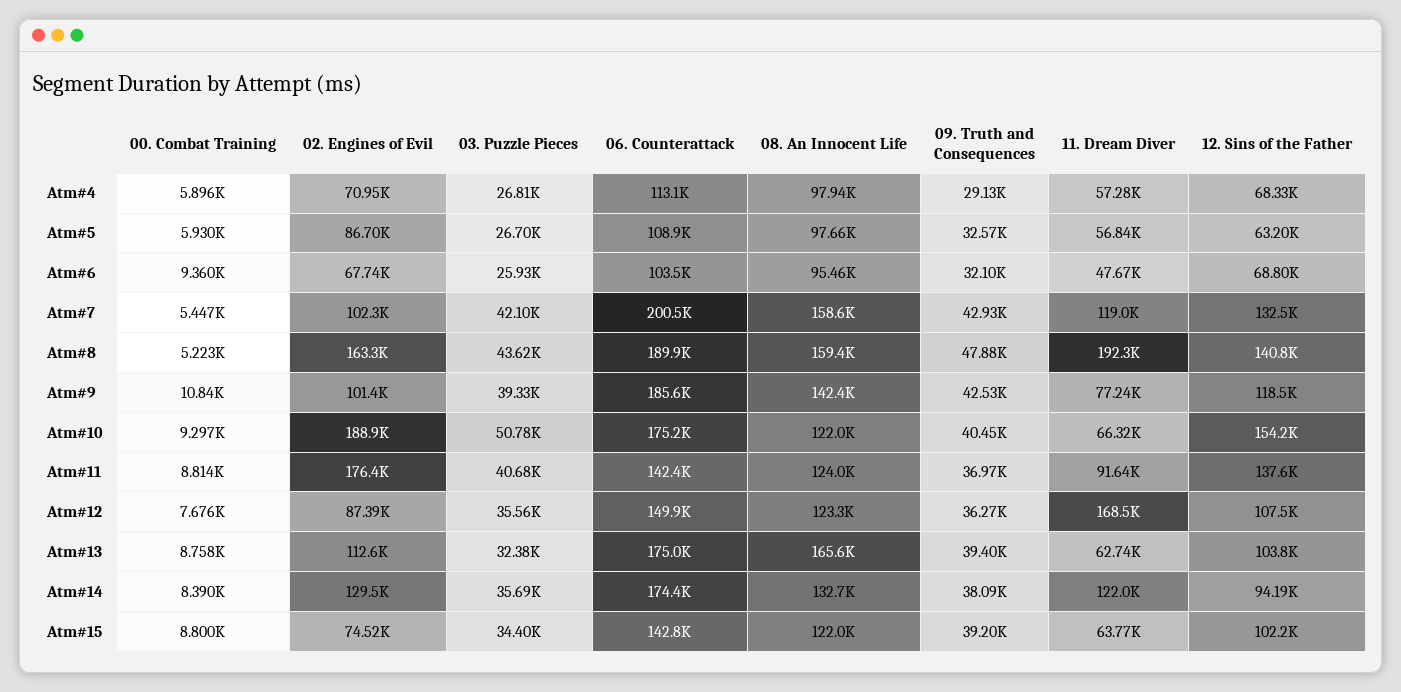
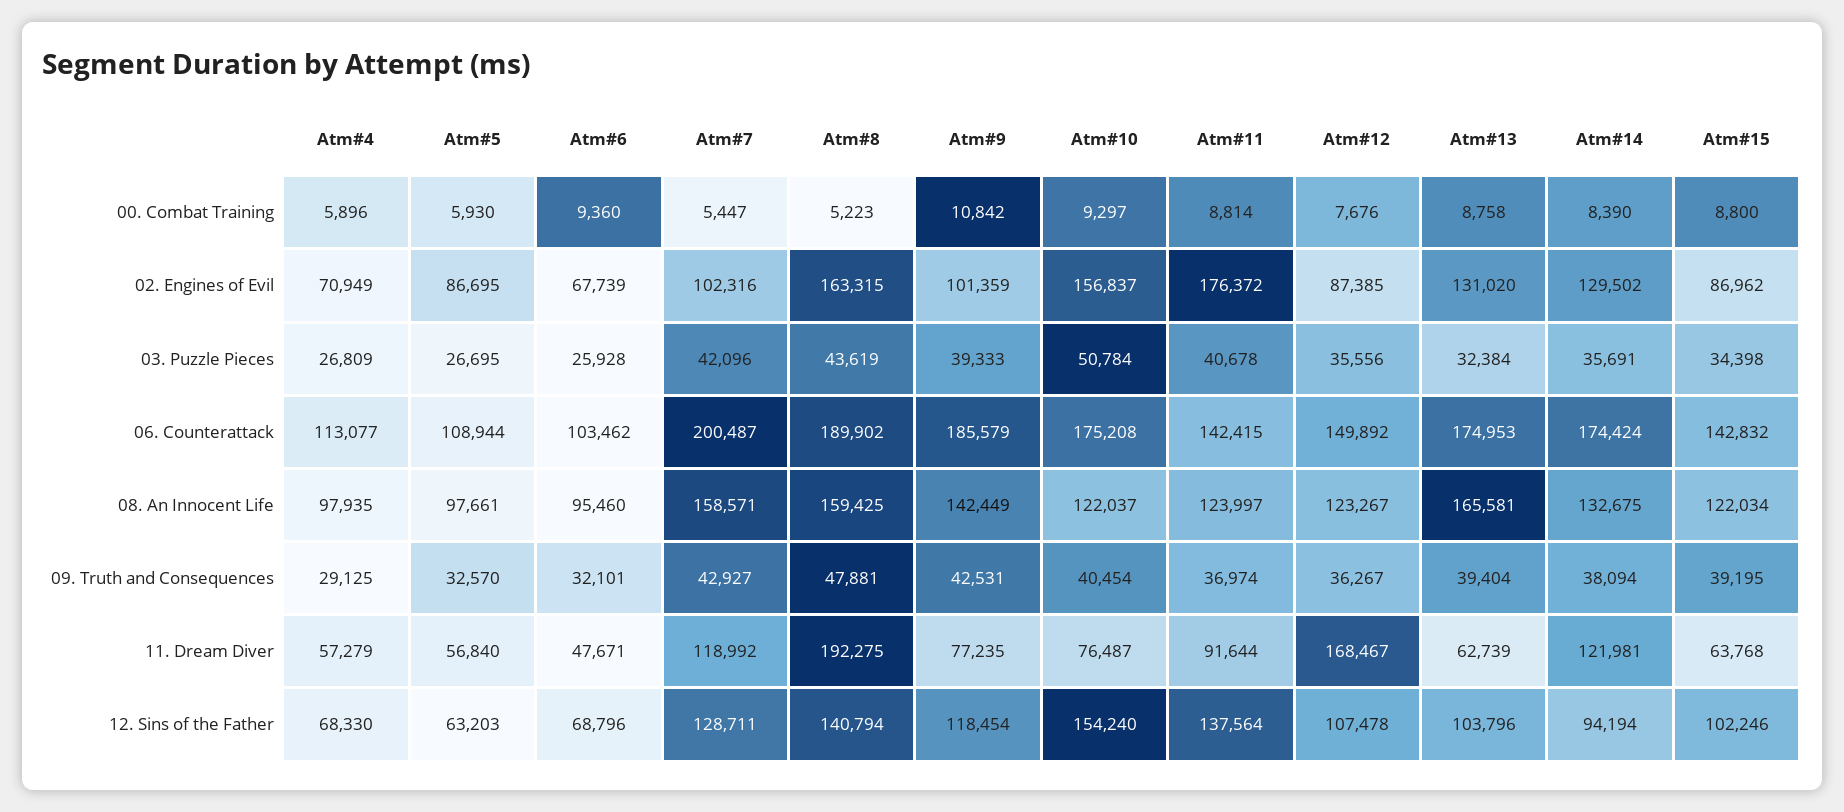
12. Sins of the Father, Atm#7: 132500 -> 128711
02. Engines of Evil, Atm#10: 188900 -> 156837
11. Dream Diver, Atm#10: 66320 -> 76487
02. Engines of Evil, Atm#13: 112600 -> 131020
02. Engines of Evil, Atm#15: 74520 -> 86962

